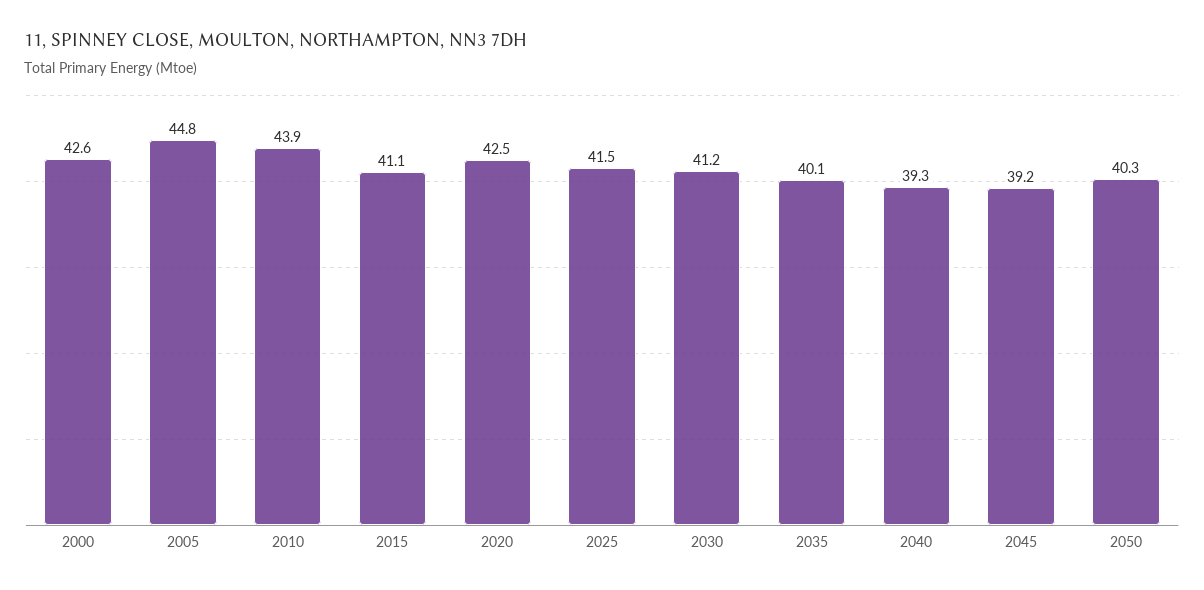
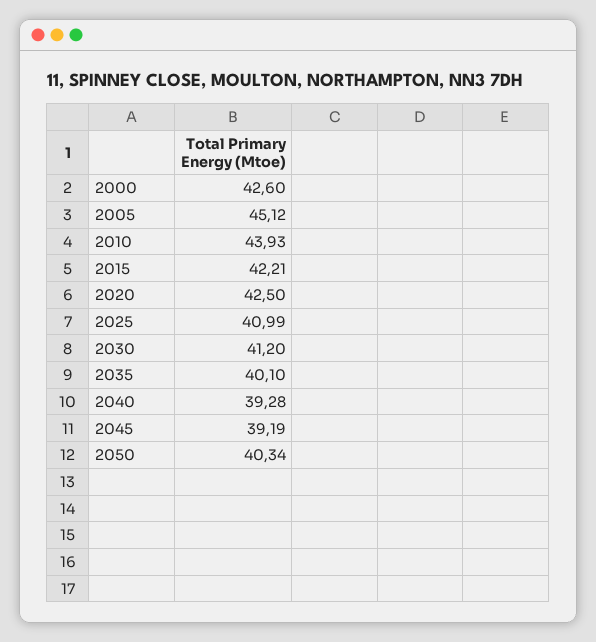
2005: 44.8 -> 45.12
2015: 41.1 -> 42.21
2025: 41.5 -> 40.99

